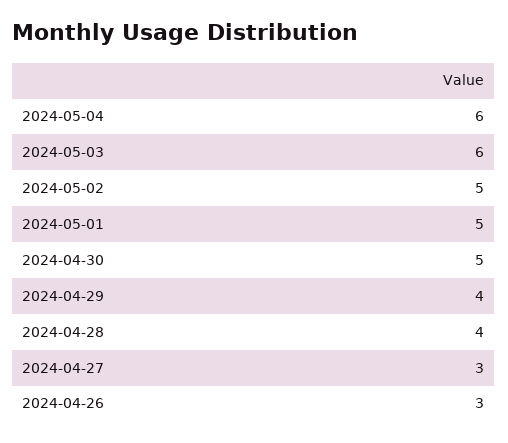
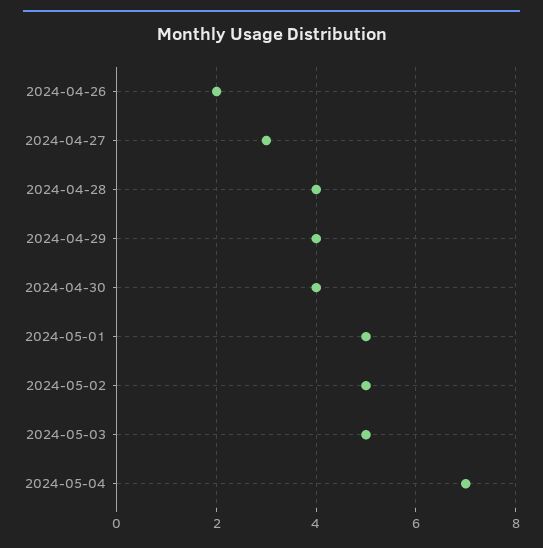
2024-05-04: 6 -> 7
2024-05-03: 6 -> 5
2024-04-30: 5 -> 4
2024-04-26: 3 -> 2

